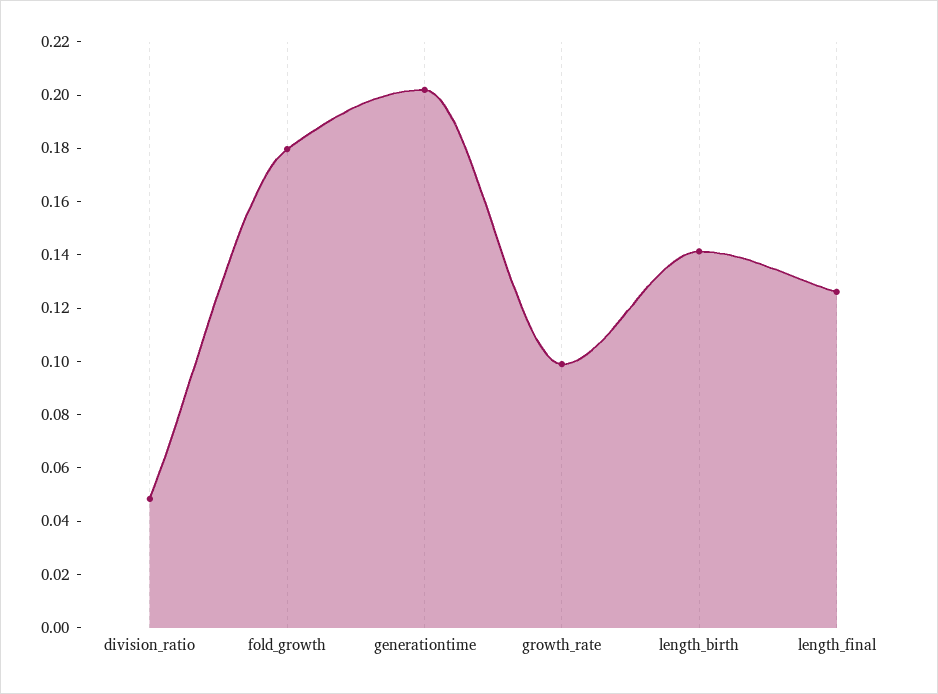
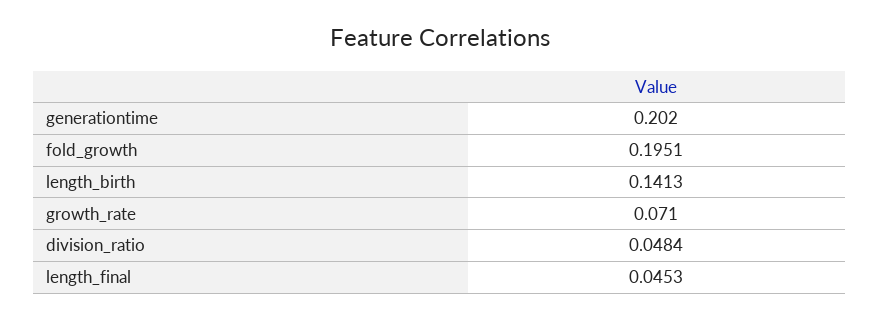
fold_growth: 0.18 -> 0.1951
growth_rate: 0.1 -> 0.071
length_final: 0.125 -> 0.0453

